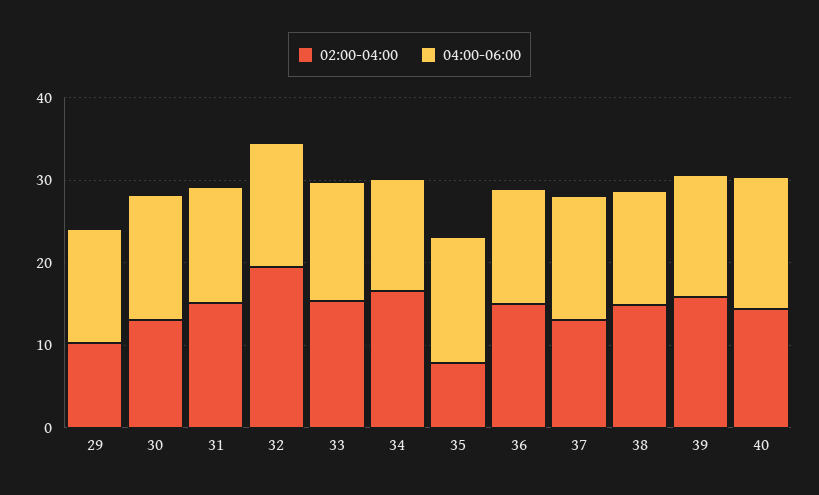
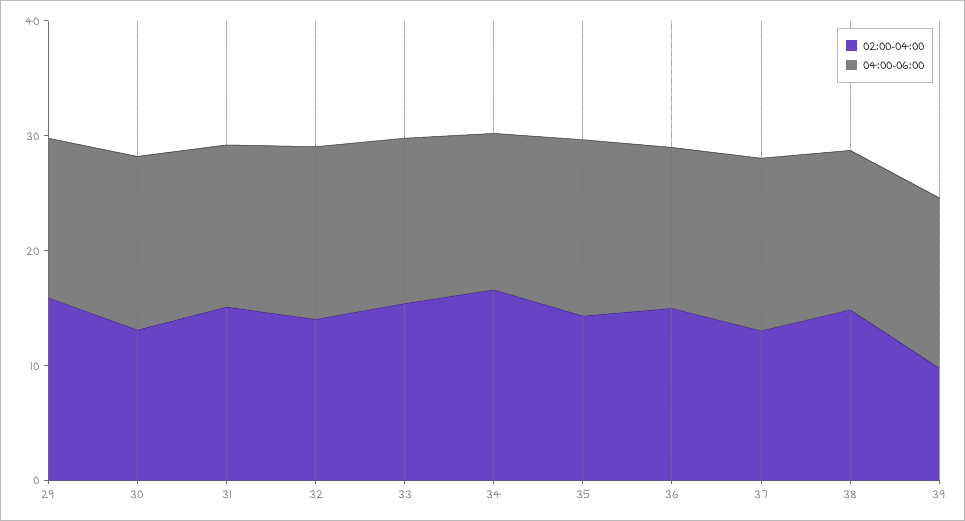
02:00-04:00, 29: 10 -> 16
02:00-04:00, 32: 20 -> 14
02:00-04:00, 35: 8 -> 14
02:00-04:00, 39: 16 -> 10
02:00-04:00, 40: 14 -> none
04:00-06:00, 40: 16 -> none

